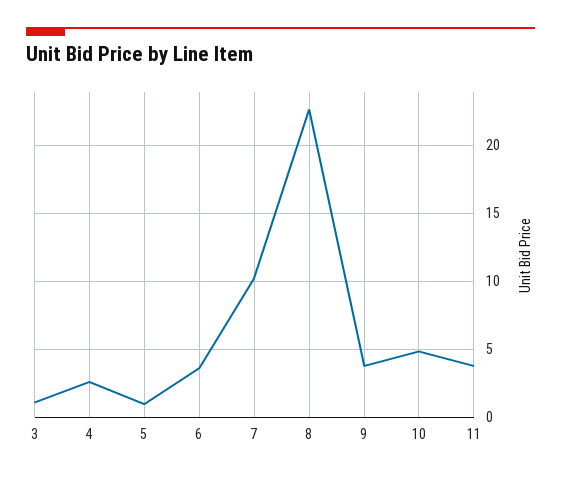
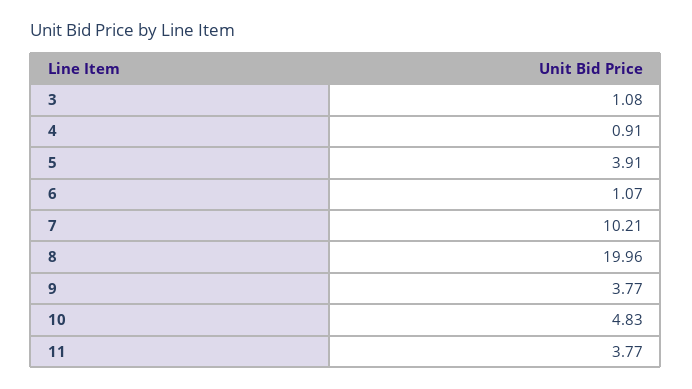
4: 2.5 -> 0.91
5: 1 -> 3.91
6: 3.5 -> 1.07
8: 22.5 -> 19.96

